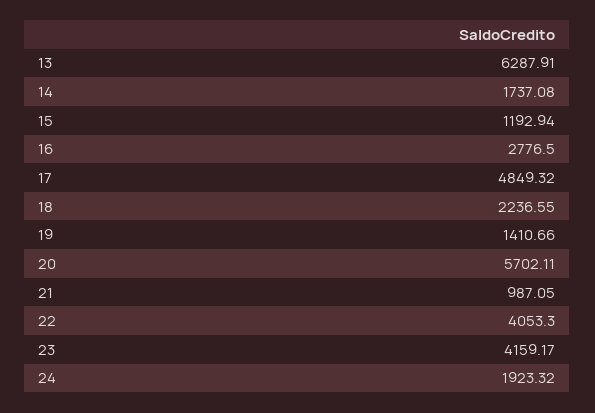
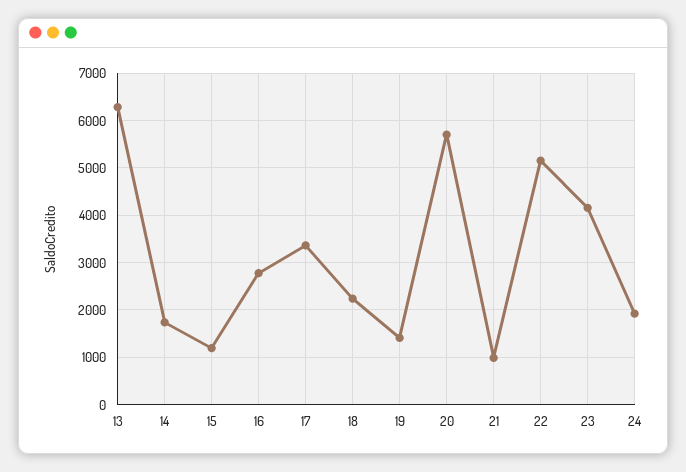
17: 4849.32 -> 3400
22: 4053.3 -> 5200

